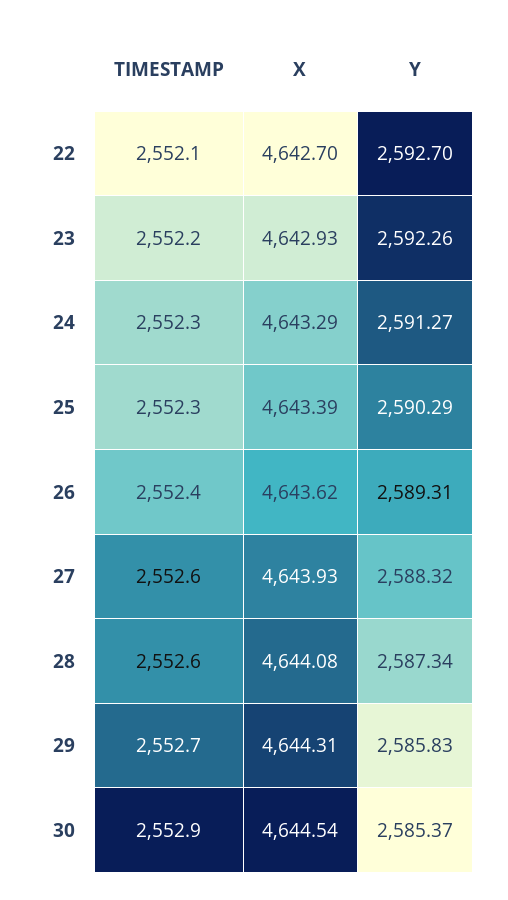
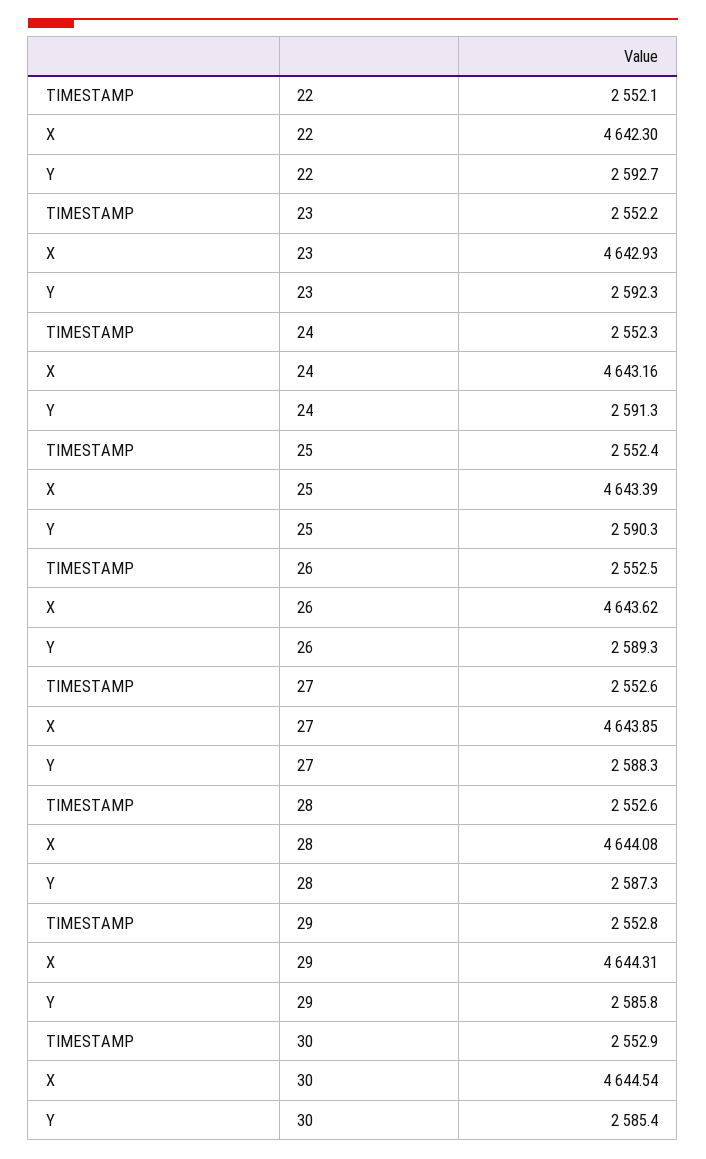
X, 22: 4642.7 -> 4642.3
X, 24: 4643.29 -> 4643.16
TIMESTAMP, 25: 2552.3 -> 2552.4
TIMESTAMP, 26: 2552.4 -> 2552.5
X, 27: 4643.93 -> 4643.85
TIMESTAMP, 29: 2552.7 -> 2552.8

